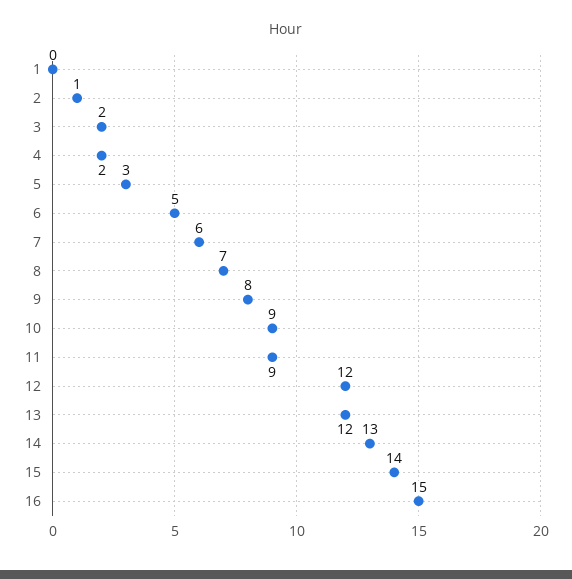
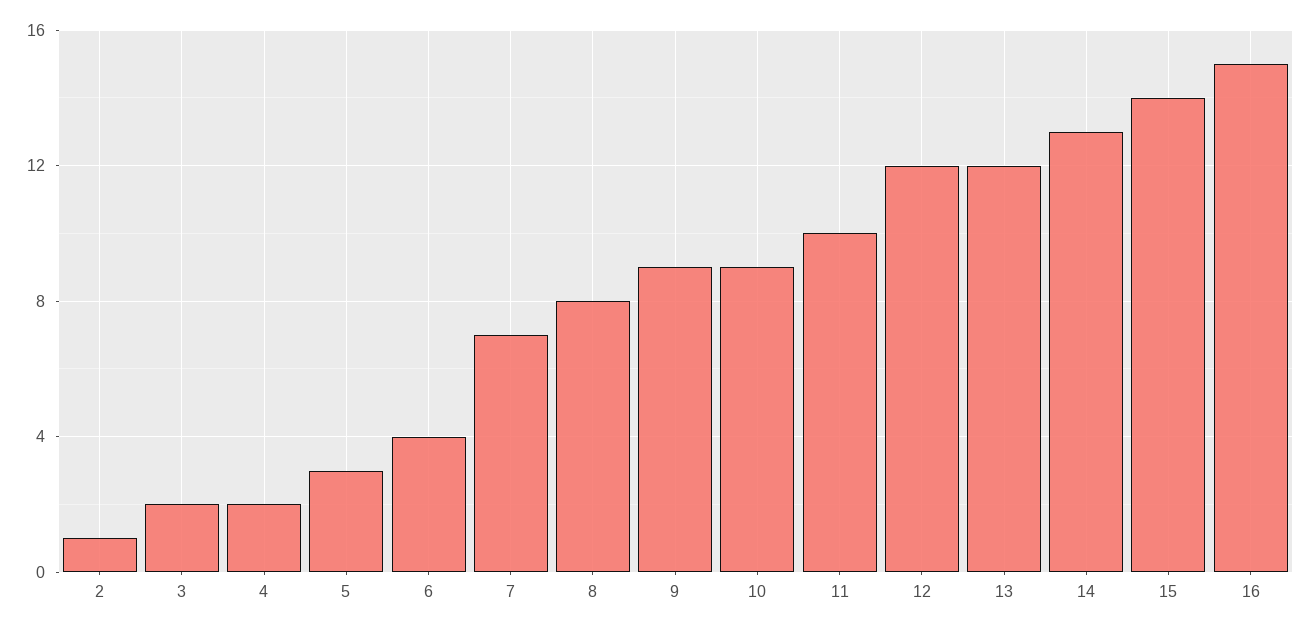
1: 0 -> none
6: 5 -> 4
7: 6 -> 7
8: 7 -> 8
9: 8 -> 9
11: 9 -> 10

